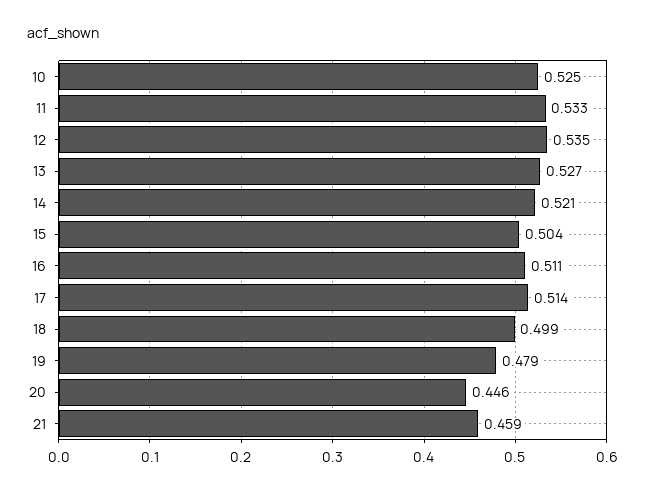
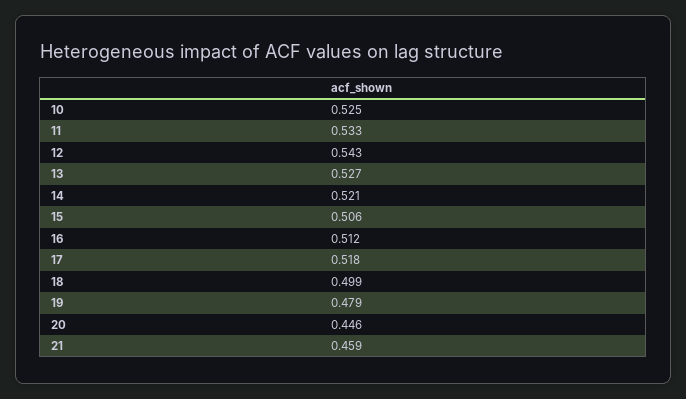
12: 0.535 -> 0.543
15: 0.504 -> 0.506
16: 0.511 -> 0.512
17: 0.514 -> 0.518

